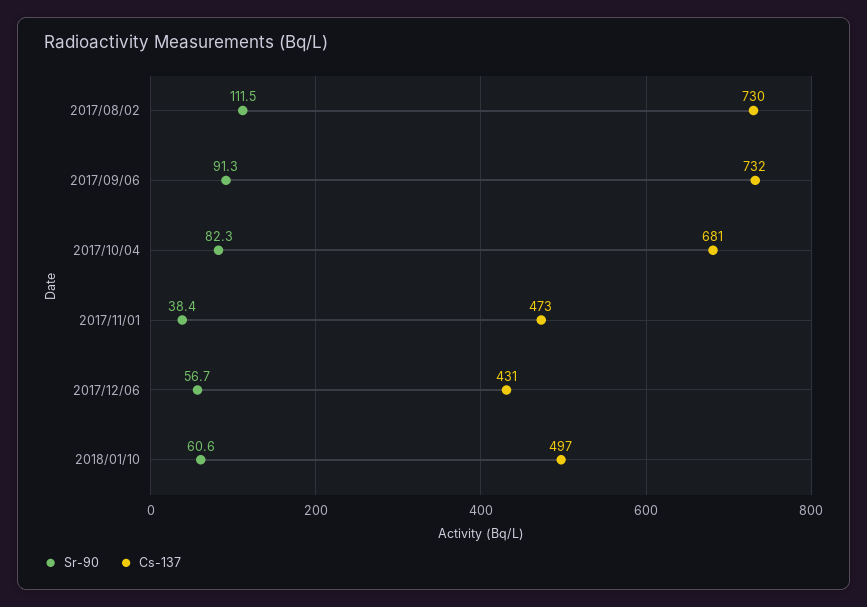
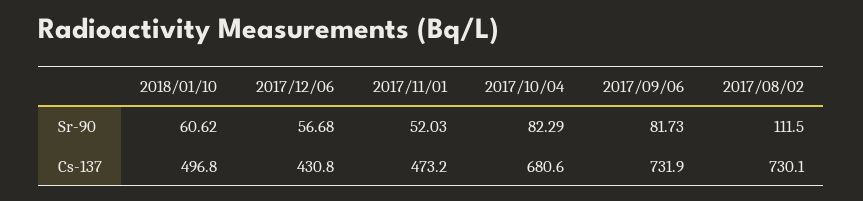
Sr-90, 2017/09/06: 91.3 -> 81.73
Sr-90, 2017/11/01: 38.4 -> 52.03

